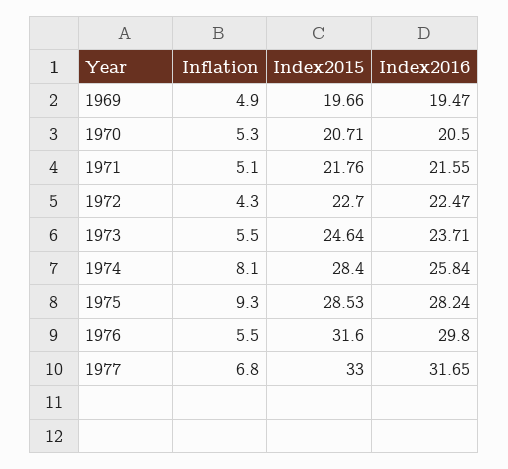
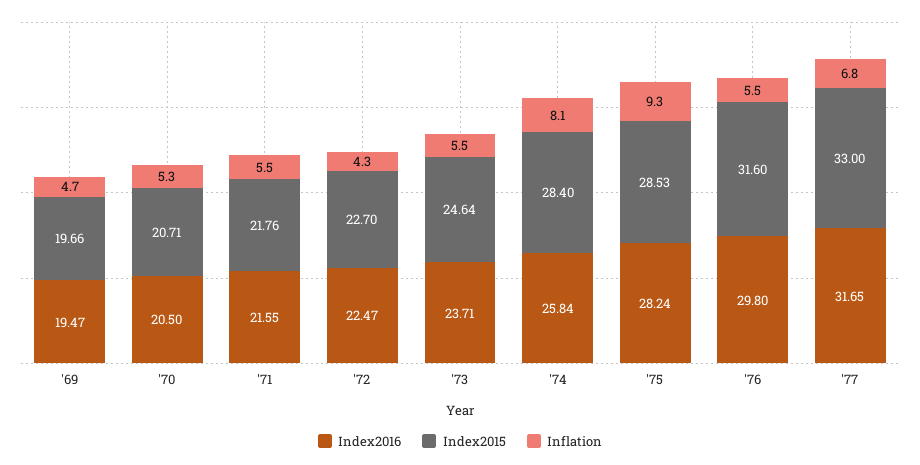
Inflation, 1969: 4.9 -> 4.7
Inflation, 1971: 5.1 -> 5.5

